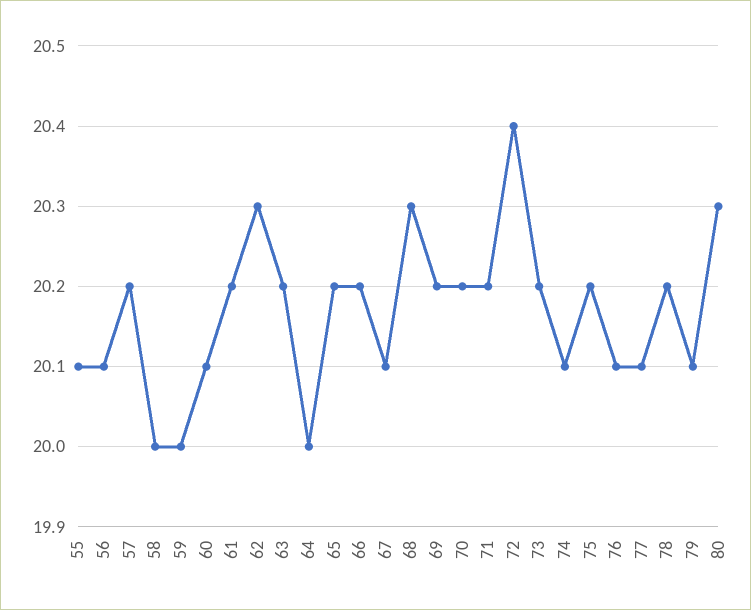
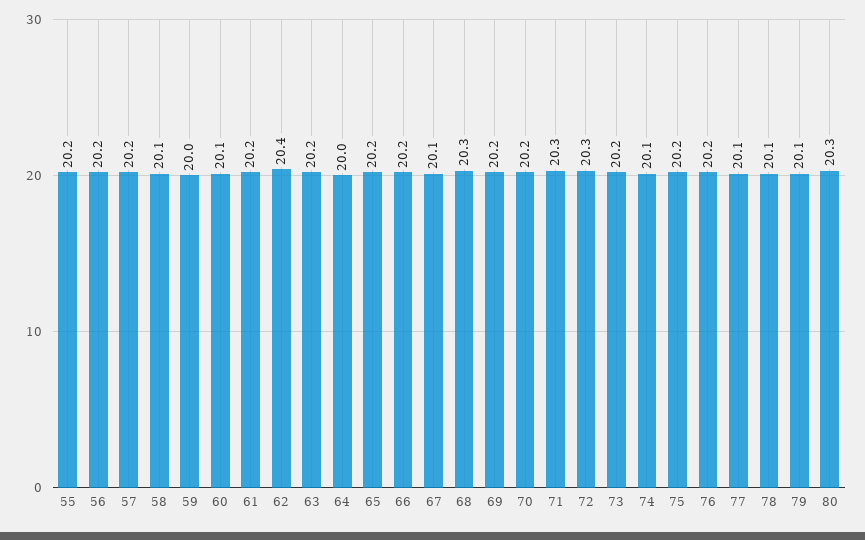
55: 20.1 -> 20.2
56: 20.1 -> 20.2
58: 20 -> 20.1
62: 20.3 -> 20.4
71: 20.2 -> 20.3
72: 20.4 -> 20.3
76: 20.1 -> 20.2
78: 20.2 -> 20.1

